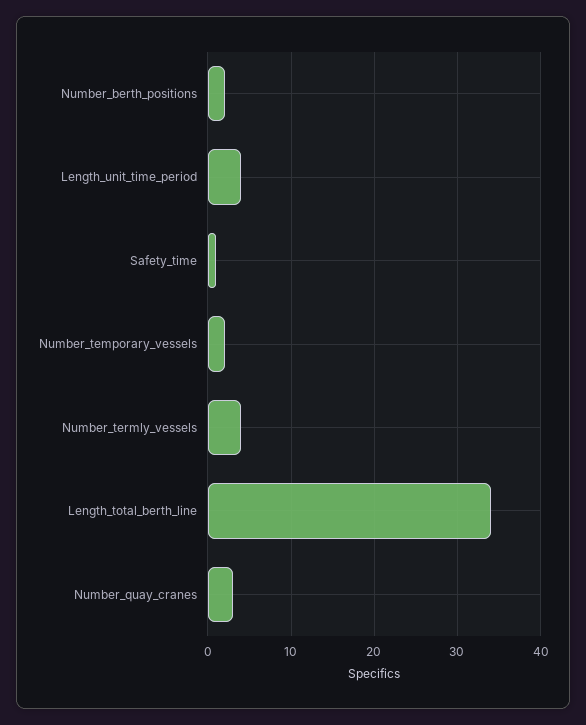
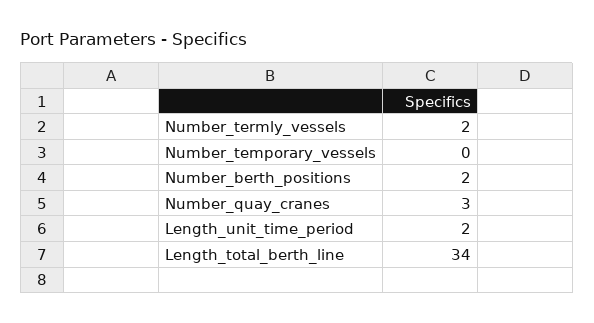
Length_unit_time_period: 4 -> 2
Safety_time: 1 -> none
Number_temporary_vessels: 2 -> 0
Number_termly_vessels: 4 -> 2

